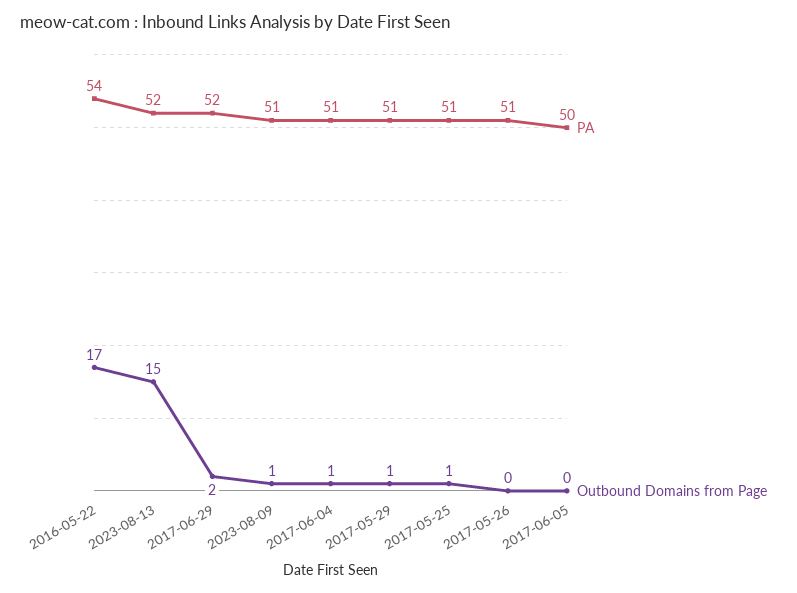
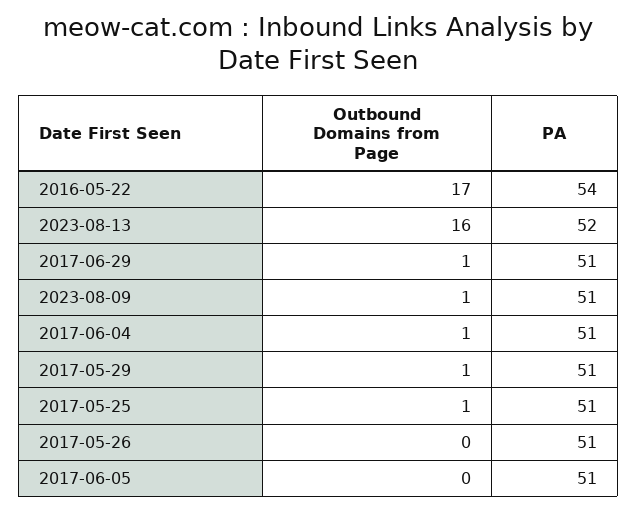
Outbound Domains from Page, 2023-08-13: 15 -> 16
PA, 2017-06-29: 52 -> 51
Outbound Domains from Page, 2017-06-29: 2 -> 1
PA, 2017-06-05: 50 -> 51

